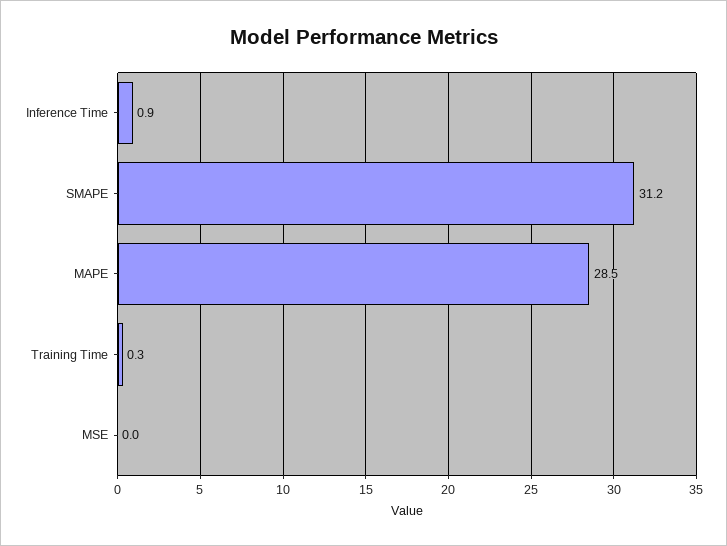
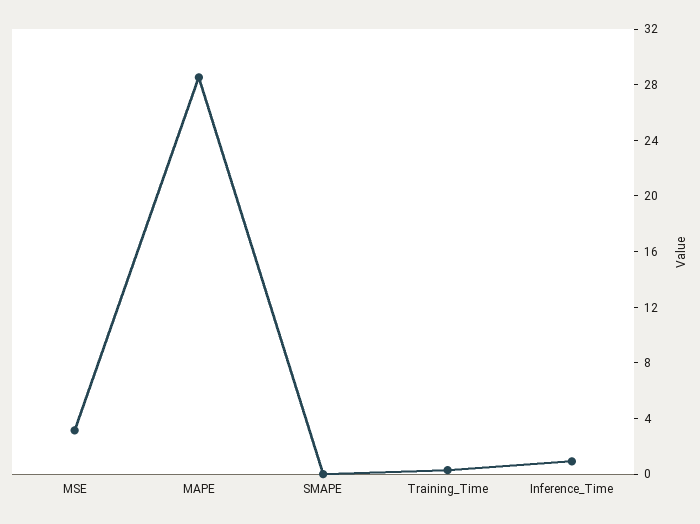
SMAPE: 31.2 -> 0
MSE: 0 -> 3

